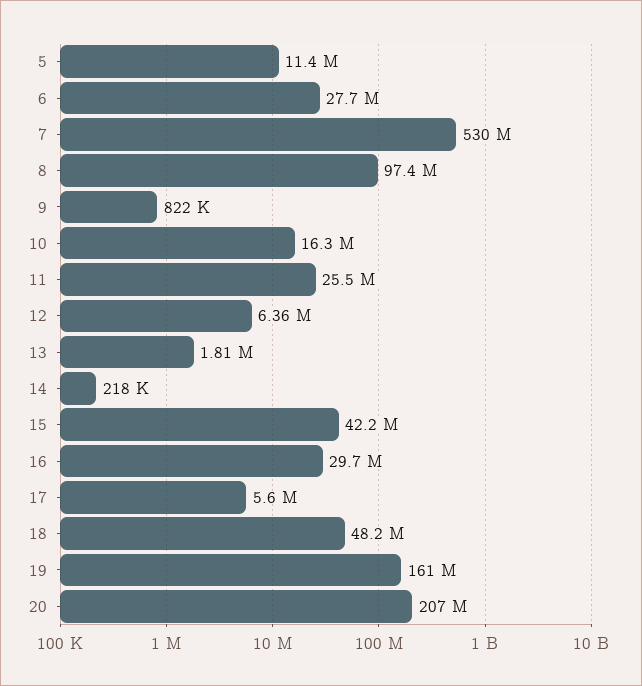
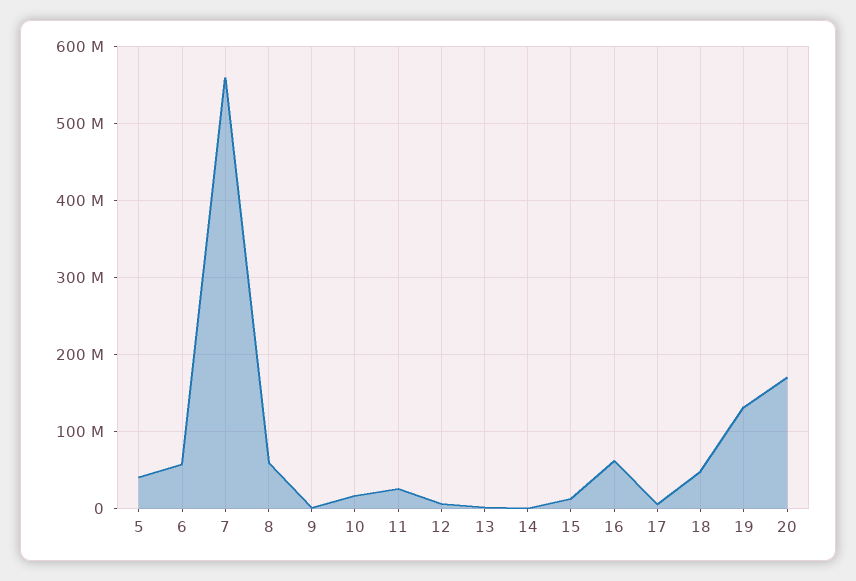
5: 11400000 -> 40000000
6: 27700000 -> 60000000
7: 530000000 -> 560000000
8: 97400000 -> 60000000
15: 42200000 -> 10000000
16: 29700000 -> 60000000
19: 161000000 -> 130000000
20: 207000000 -> 170000000

